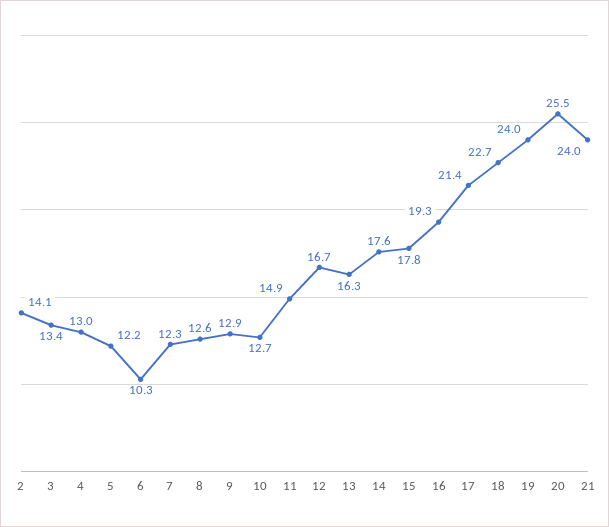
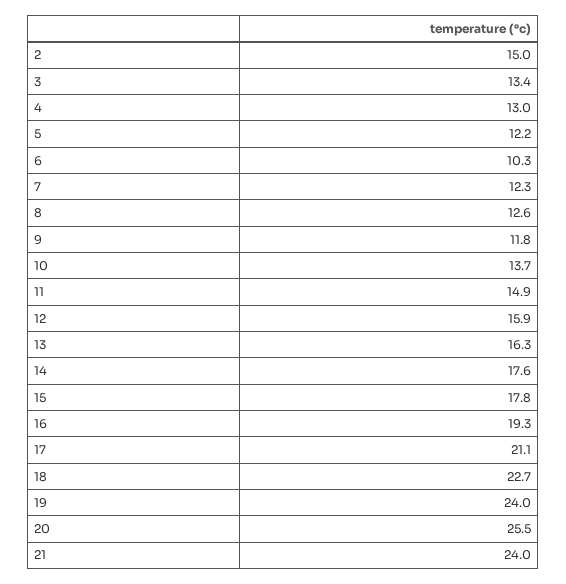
2: 14.1 -> 15
9: 12.9 -> 11.8
10: 12.7 -> 13.7
12: 16.7 -> 15.9
17: 21.4 -> 21.1

